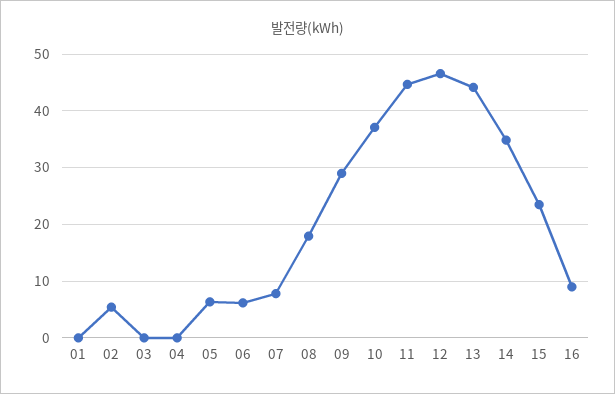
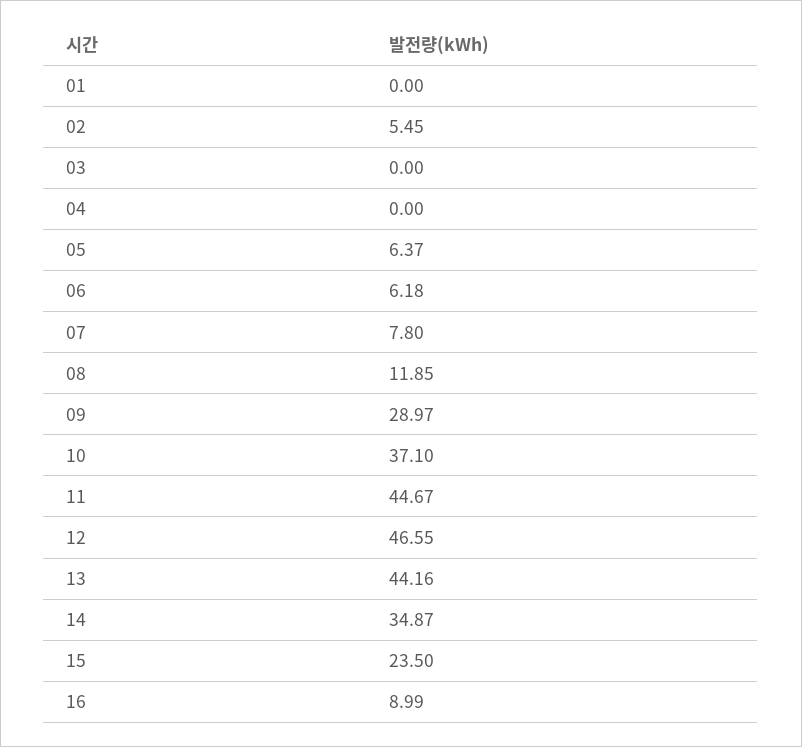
08: 18 -> 11.85

